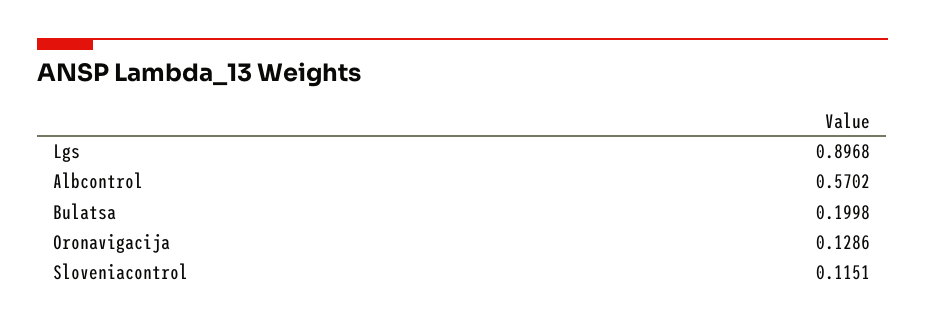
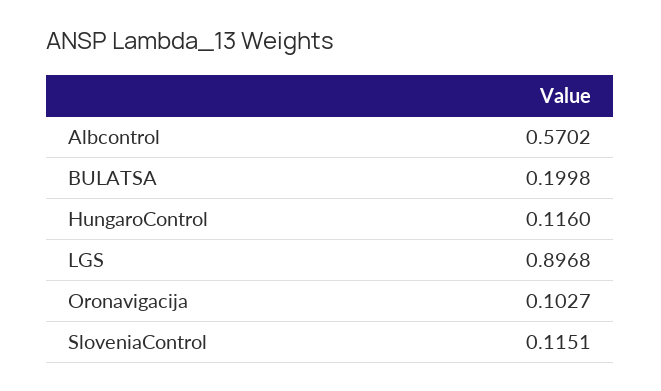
Oronavigacija: 0.1286 -> 0.1027
HungaroControl: none -> 0.116

